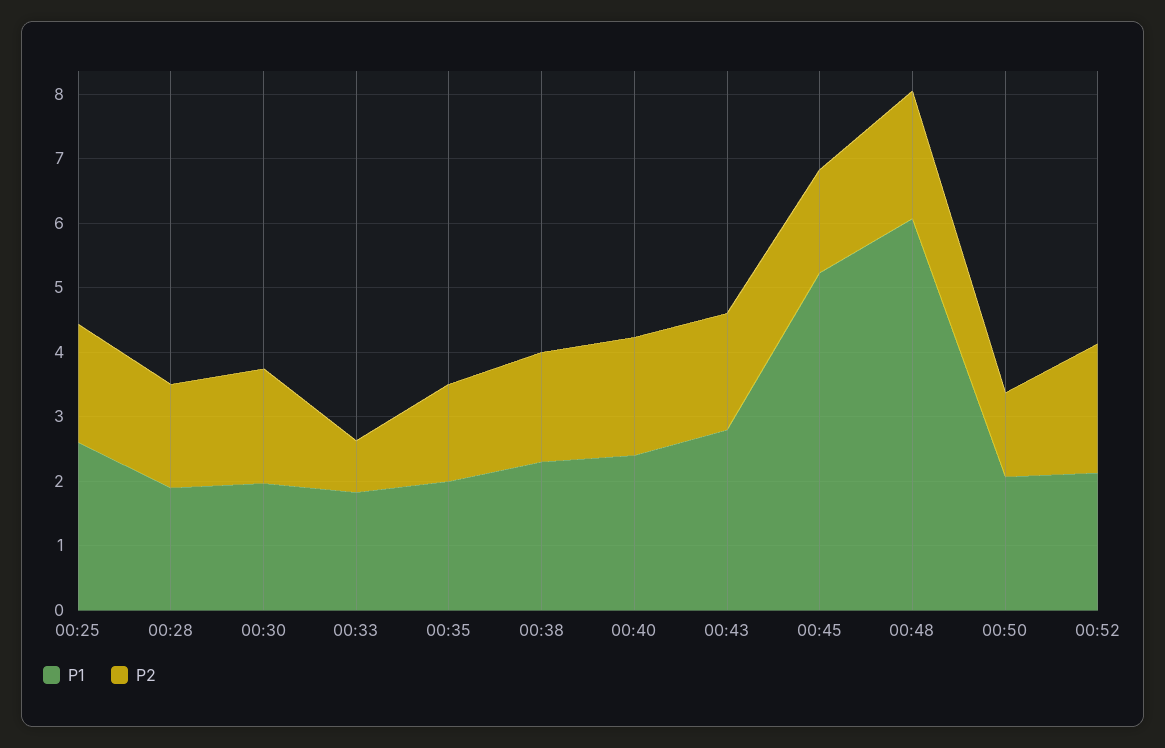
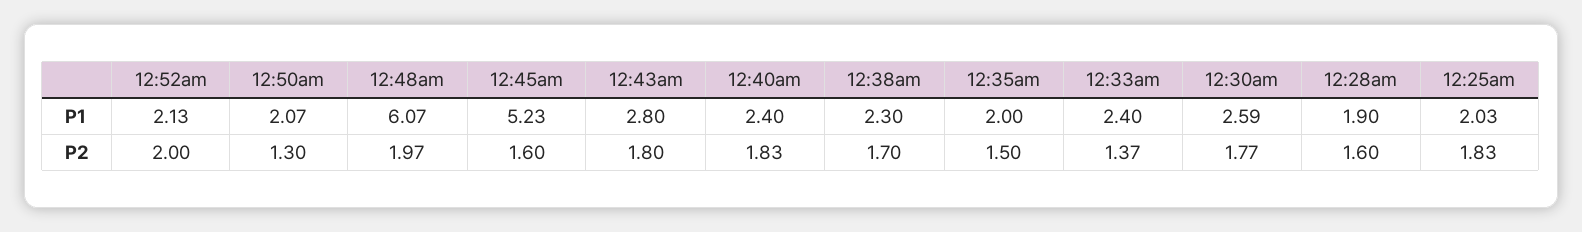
P1, 00:25: 2.6 -> 2.03
P1, 00:30: 2 -> 2.59
P1, 00:33: 1.8 -> 2.4
P2, 00:33: 0.8 -> 1.37

